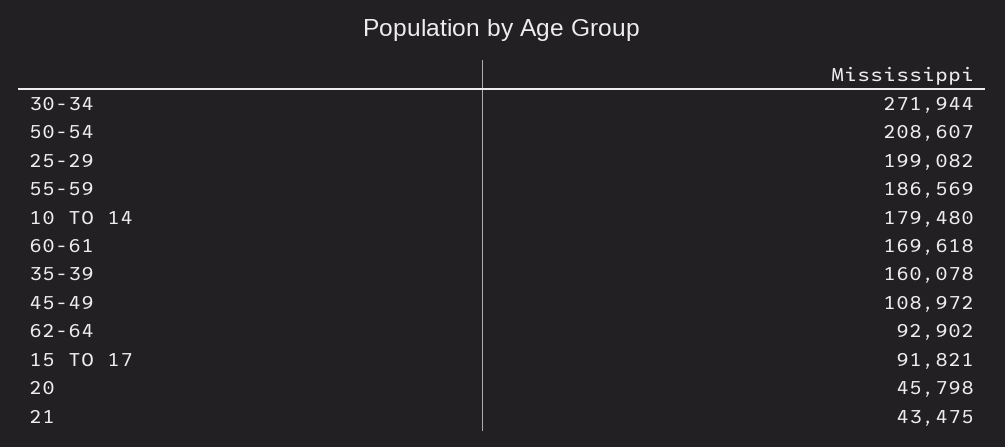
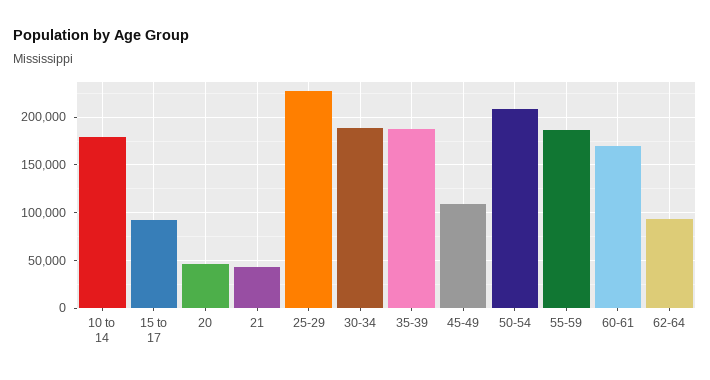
30-34: 271944 -> 190000
25-29: 199082 -> 230000
35-39: 160078 -> 190000

